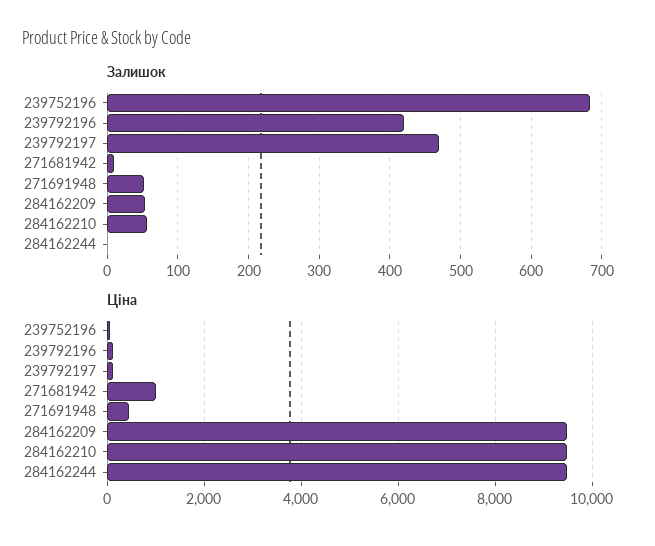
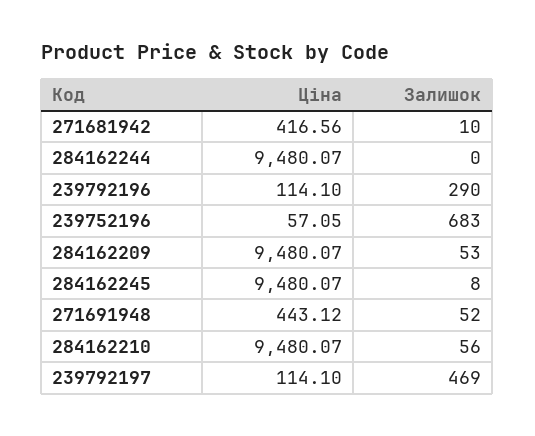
Залишок, 239792196: 420 -> 290
Ціна, 271681942: 1000 -> 416.56
Ціна, 284162245: none -> 9480.07
Залишок, 284162245: none -> 8

